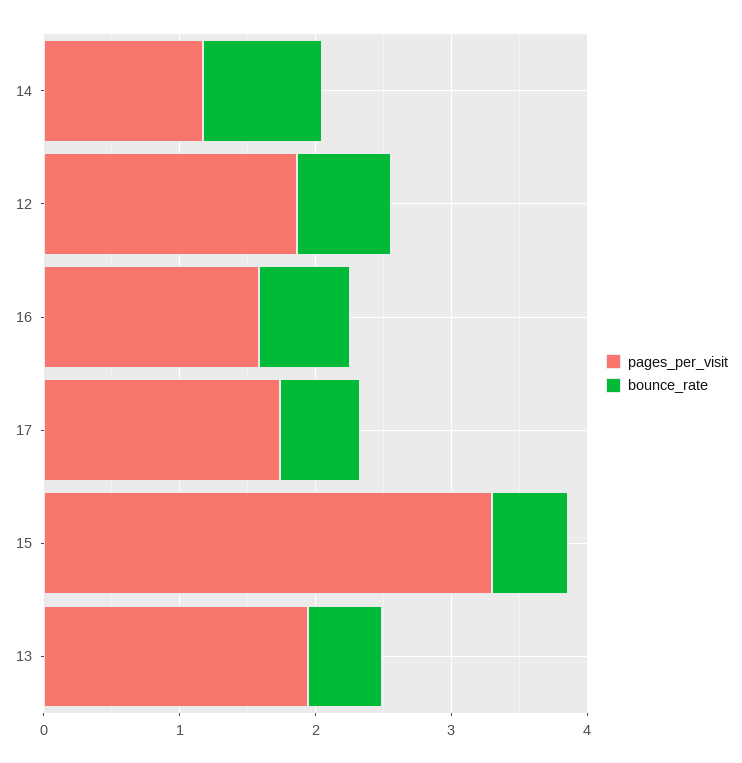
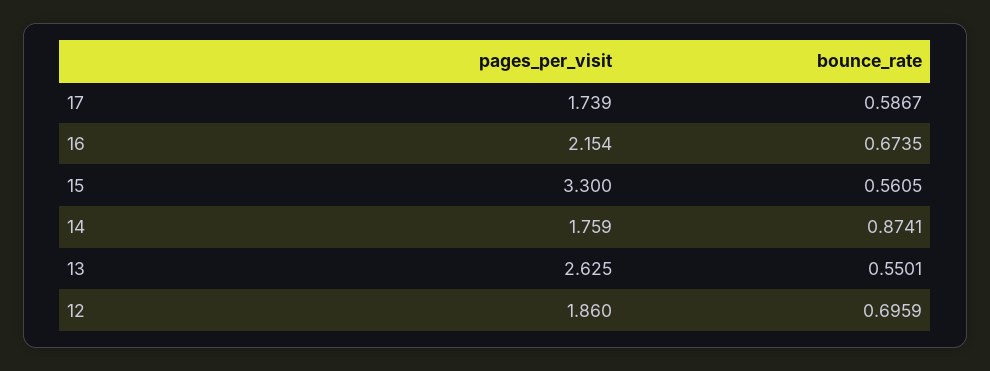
pages_per_visit, 14: 1.2 -> 1.759
pages_per_visit, 16: 1.6 -> 2.154
pages_per_visit, 13: 2 -> 2.625

